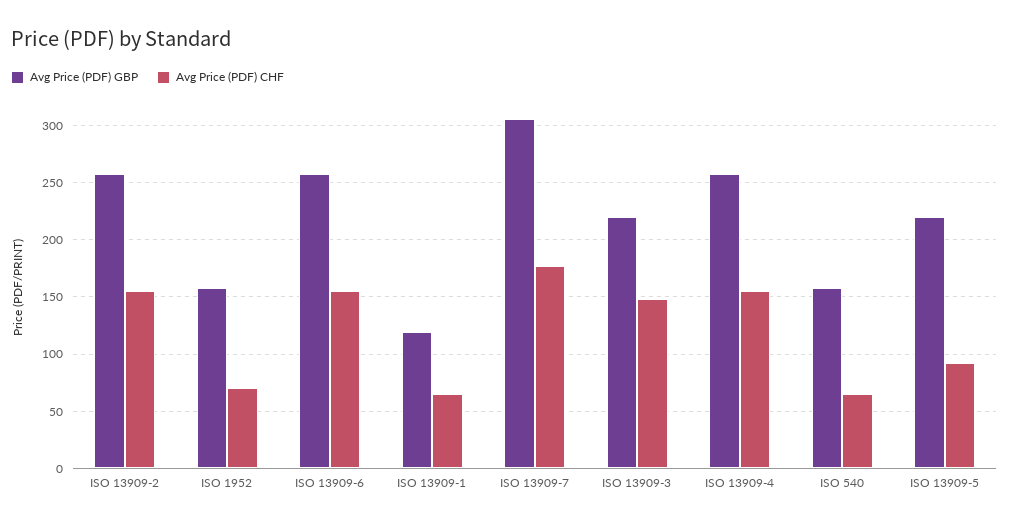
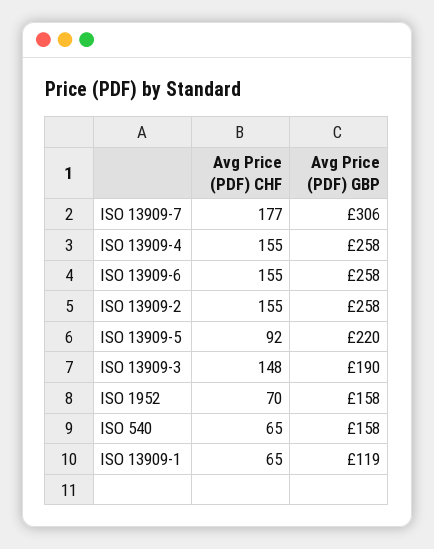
Avg Price (PDF) GBP, ISO 13909-3: 220 -> 190

